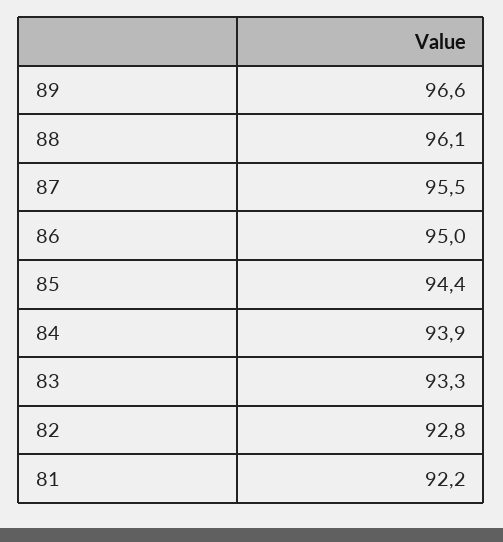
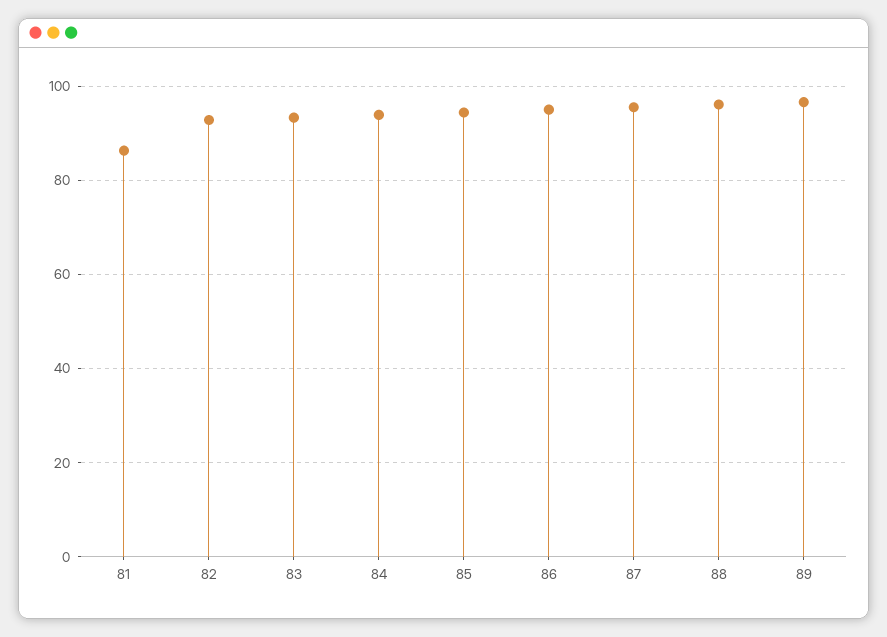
81: 92.2 -> 86

